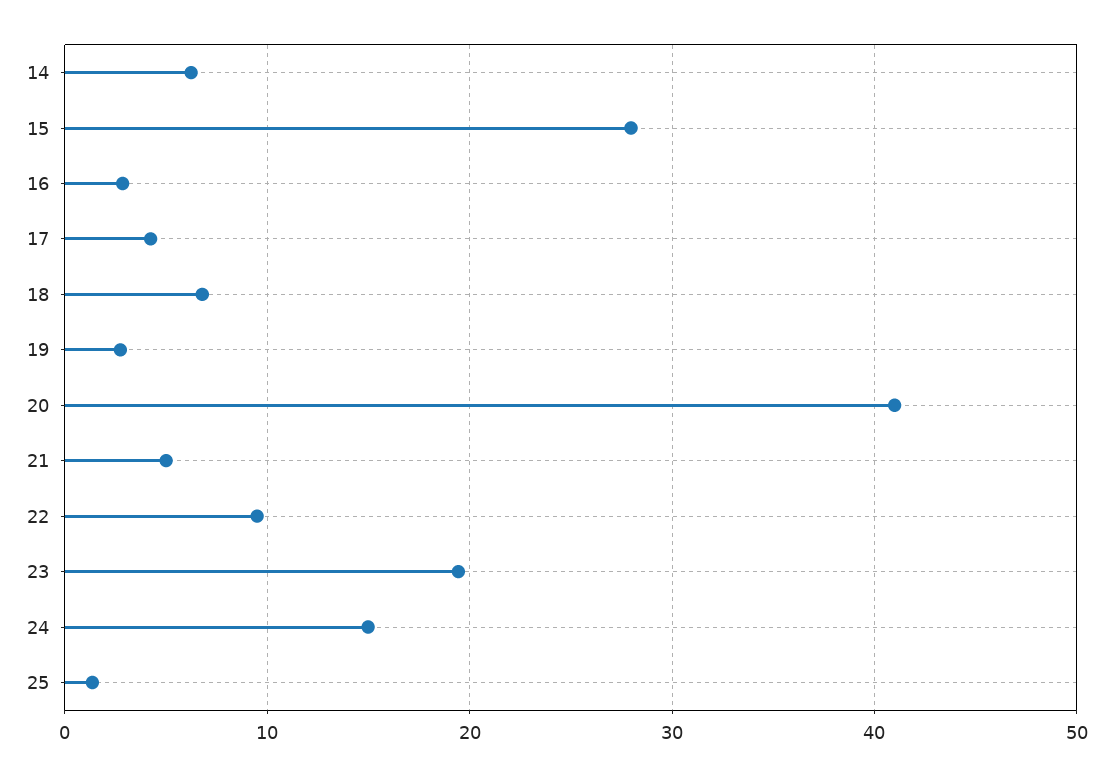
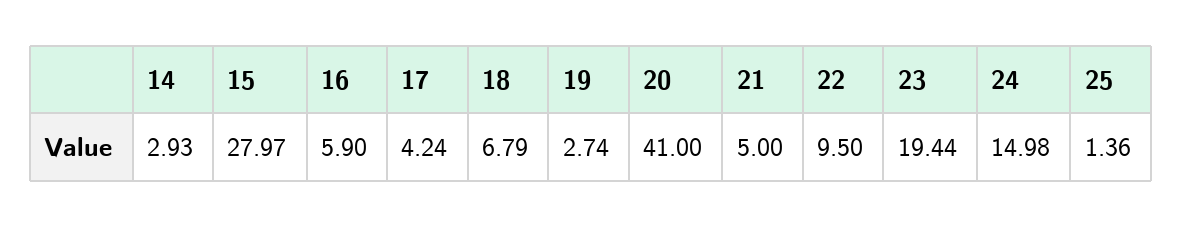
14: 6 -> 2.93
16: 3 -> 5.9

